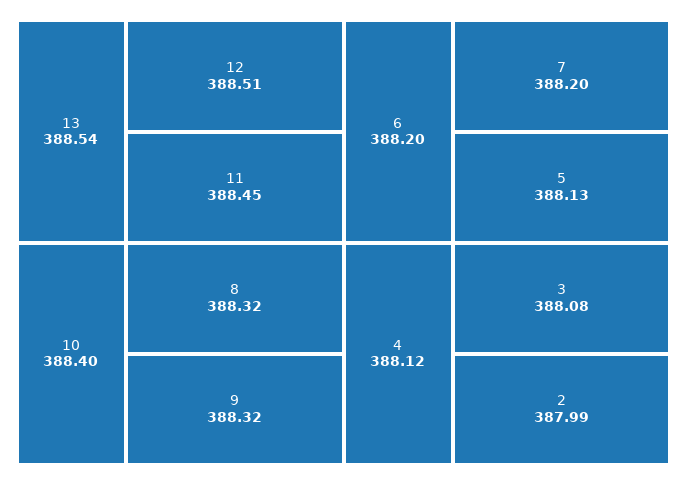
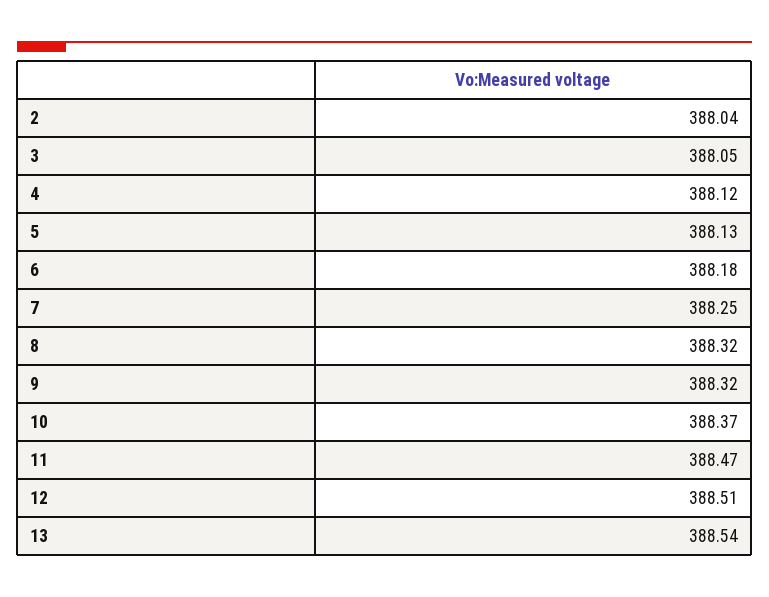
11: 388.45 -> 388.47
10: 388.4 -> 388.37
6: 388.2 -> 388.18
7: 388.2 -> 388.25
3: 388.08 -> 388.05
2: 387.99 -> 388.04

